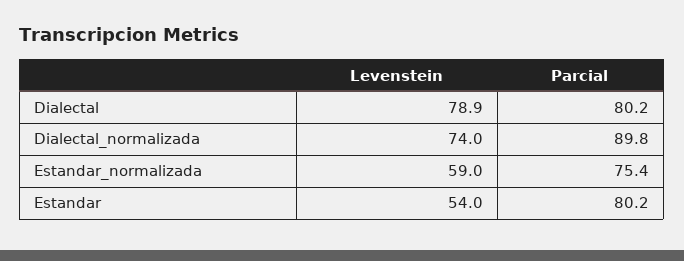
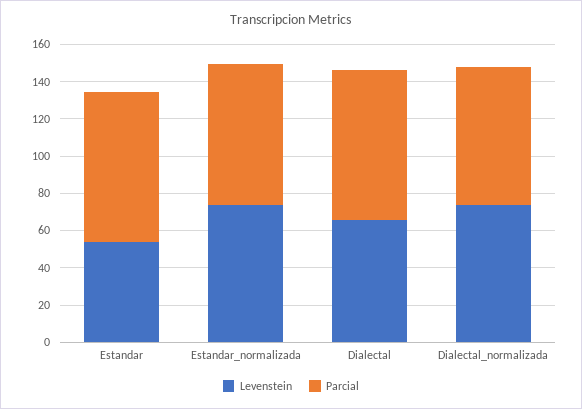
Levenstein, Dialectal: 78.9 -> 65
Parcial, Dialectal_normalizada: 89.8 -> 75
Levenstein, Estandar_normalizada: 59 -> 75

